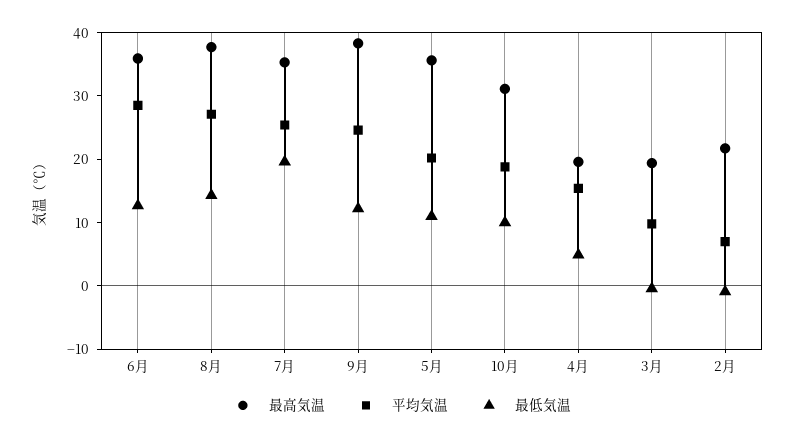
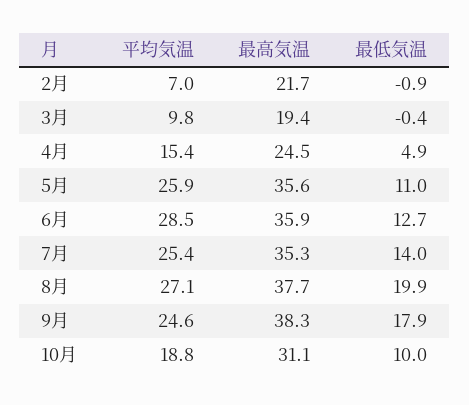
最低気温, 8月: 14 -> 19.9
最低気温, 7月: 20 -> 14
最低気温, 9月: 12 -> 17.9
平均気温, 5月: 20 -> 25.9
最高気温, 4月: 20 -> 24.5

